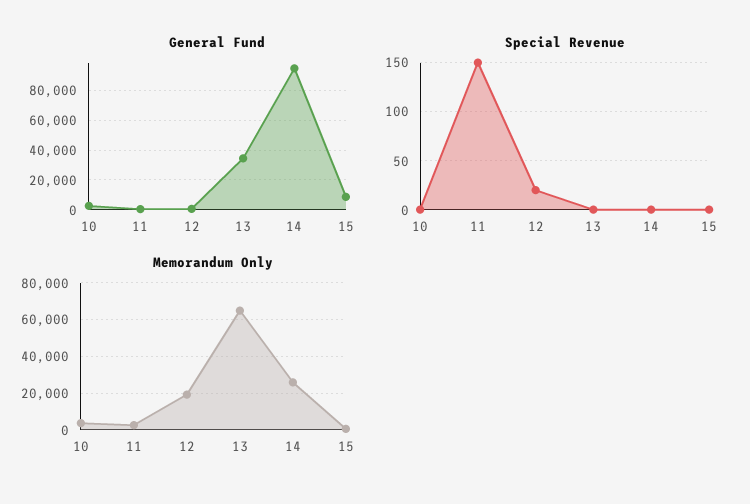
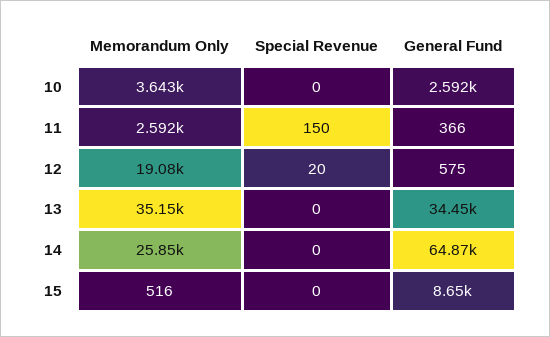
General Fund, 14: 95000 -> 64870
Memorandum Only, 13: 65000 -> 35150

